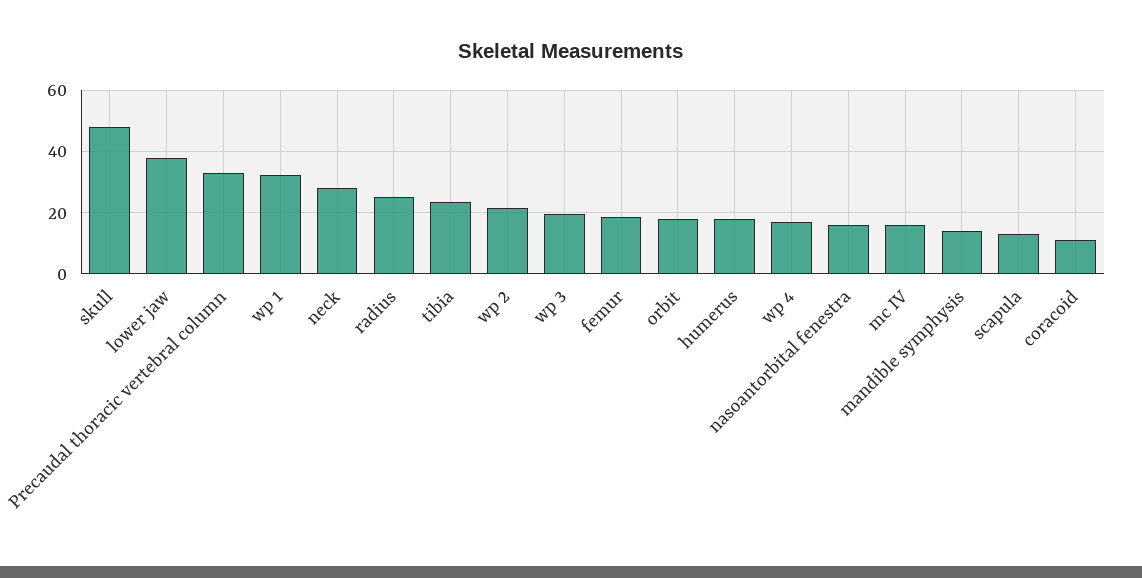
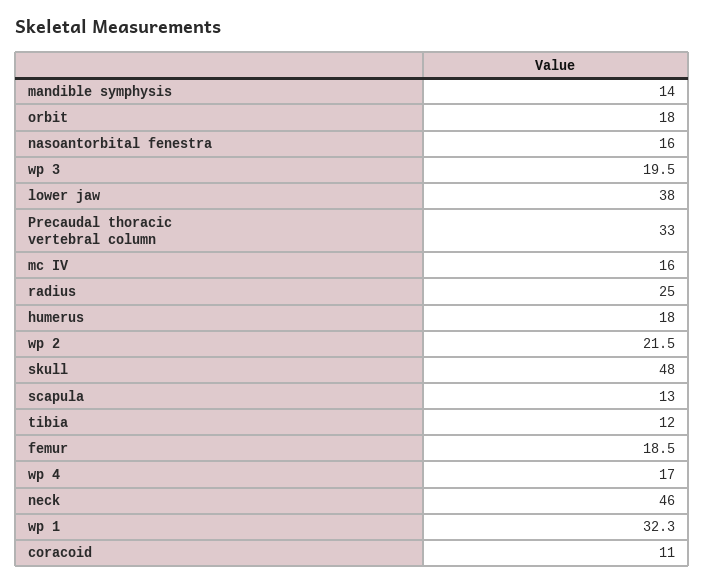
neck: 28 -> 46
tibia: 24 -> 12

